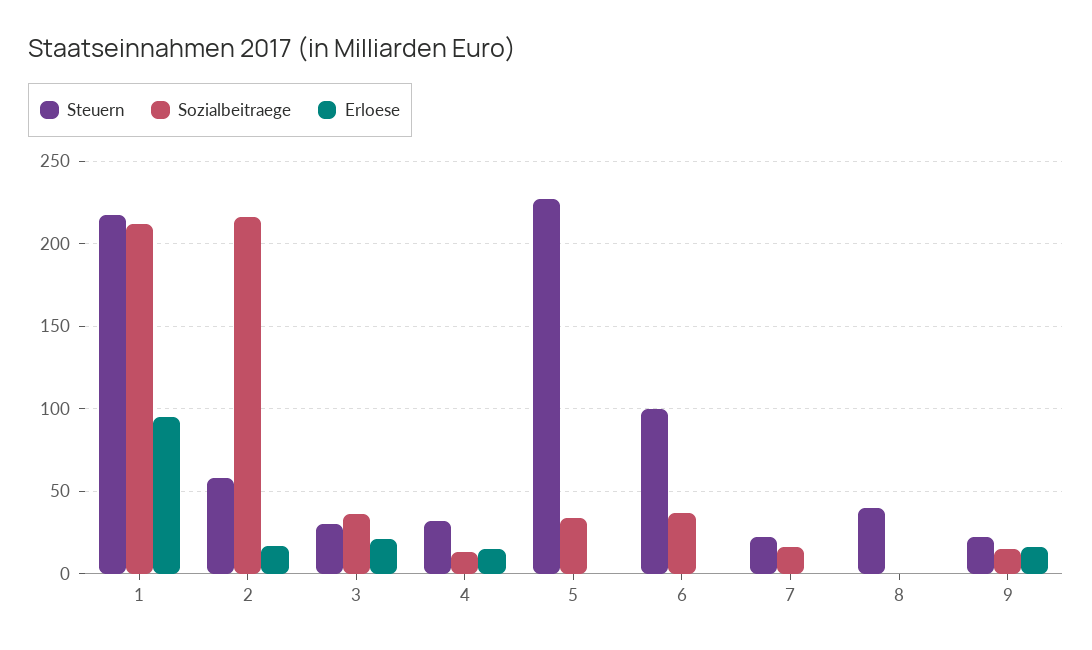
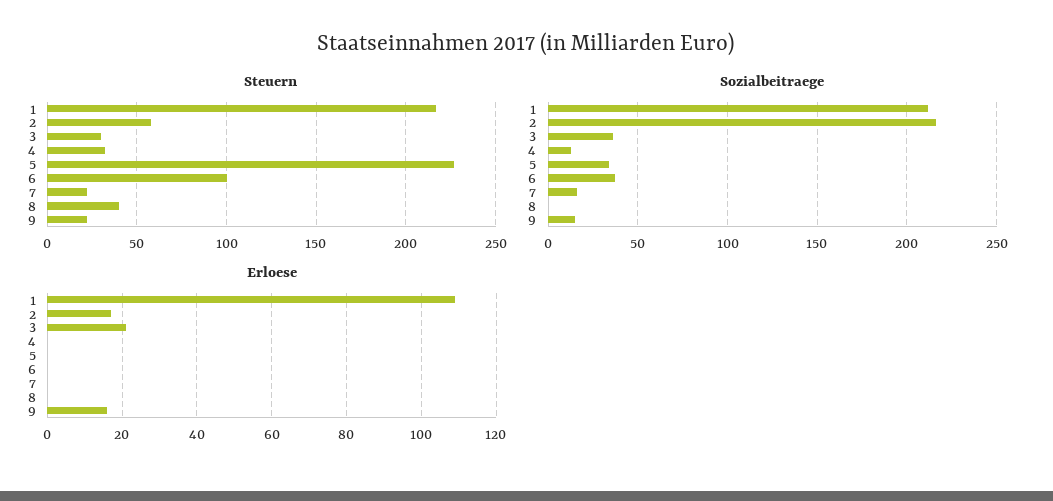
Erloese, 1: 95 -> 110
Erloese, 4: 15 -> 0

